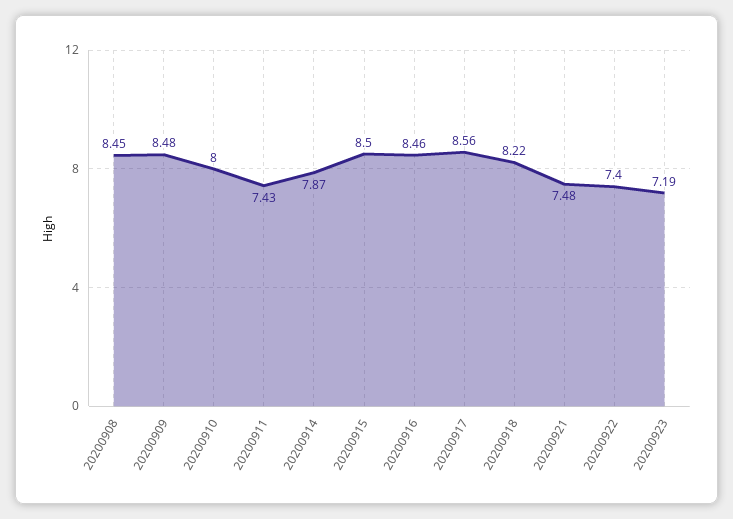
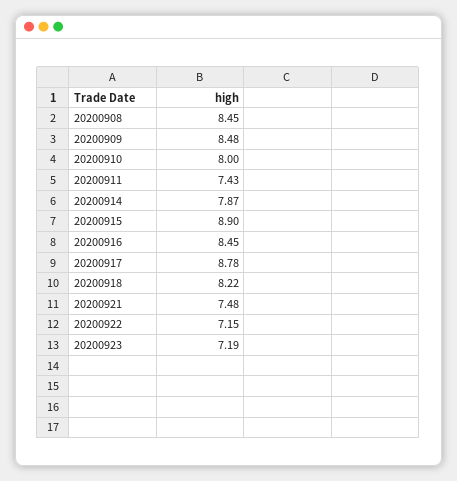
20200915: 8.5 -> 8.9
20200916: 8.46 -> 8.45
20200917: 8.56 -> 8.78
20200922: 7.4 -> 7.15

